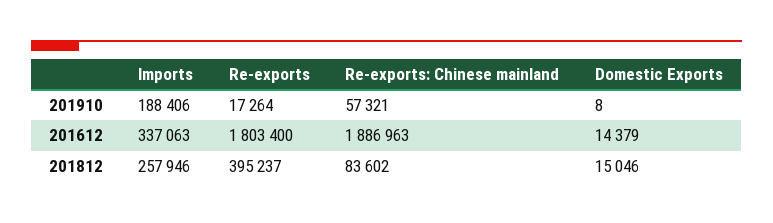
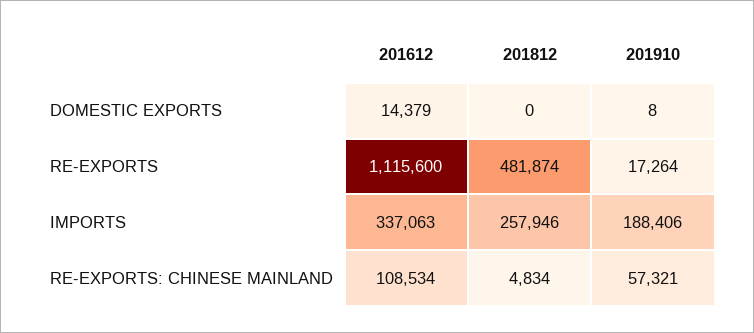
Re-exports, 201612: 1803400 -> 1115600
Re-exports: Chinese mainland, 201612: 1886963 -> 108534
Re-exports, 201812: 395237 -> 481874
Re-exports: Chinese mainland, 201812: 83602 -> 4834
Domestic Exports, 201812: 15046 -> 0

